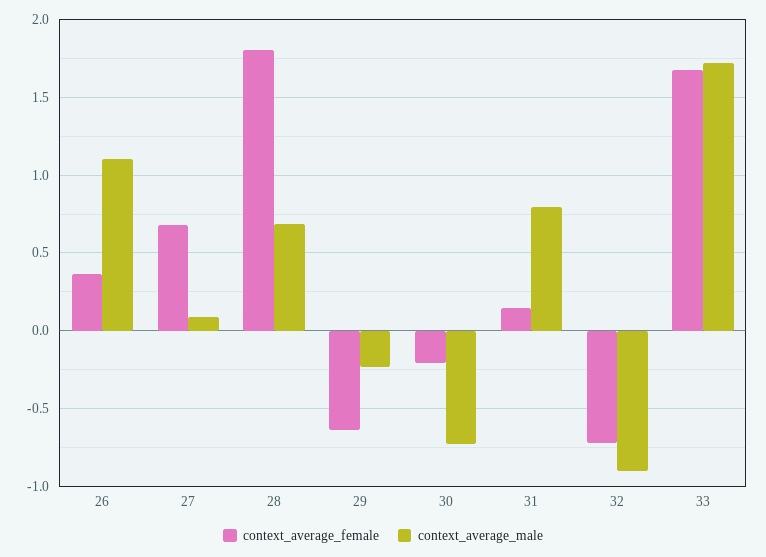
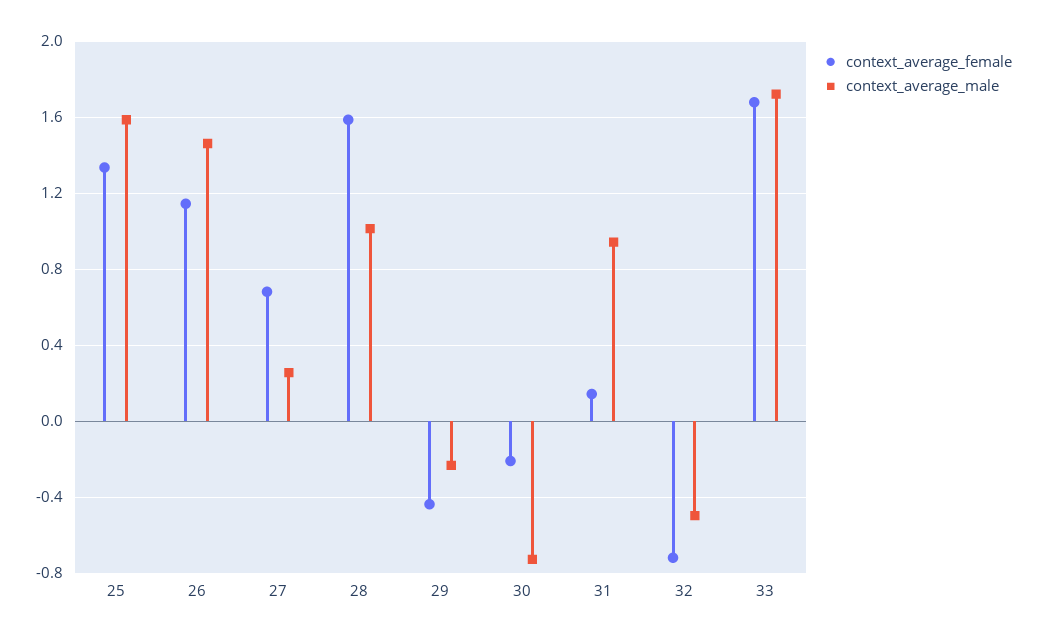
context_average_female, 26: 0.35 -> 1.15
context_average_male, 26: 1.1 -> 1.45
context_average_male, 27: 0.1 -> 0.25
context_average_female, 28: 1.8 -> 1.6
context_average_male, 28: 0.7 -> 1
context_average_female, 29: -0.65 -> -0.45
context_average_male, 31: 0.8 -> 0.95
context_average_male, 32: -0.9 -> -0.5
context_average_female, 25: none -> 1.35
context_average_male, 25: none -> 1.6

